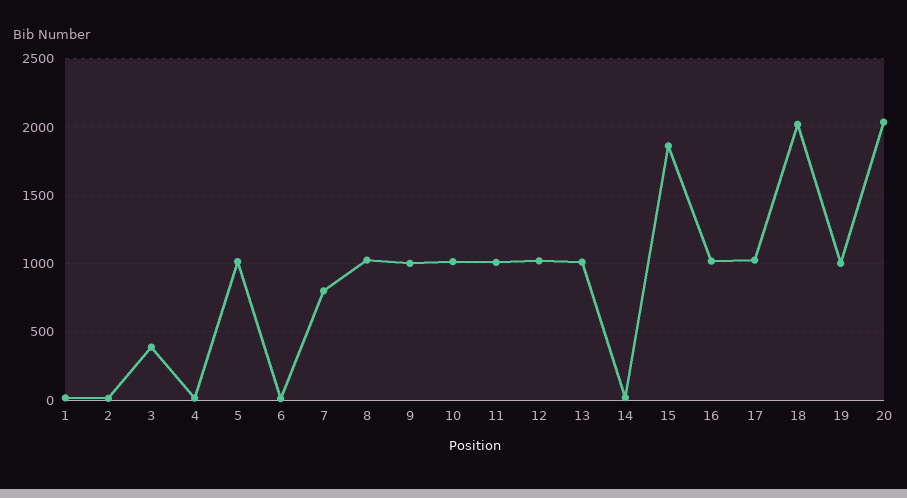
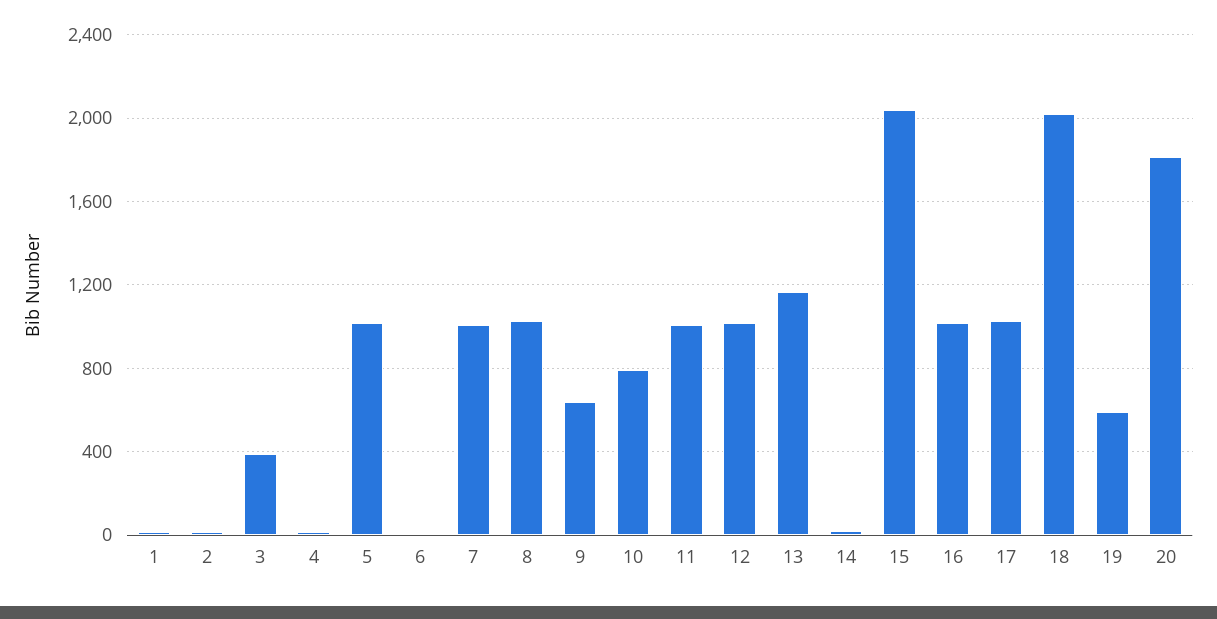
7: 800 -> 1000
9: 1000 -> 650
10: 1000 -> 800
13: 1000 -> 1150
15: 1850 -> 2050
19: 1000 -> 600
20: 2050 -> 1800

